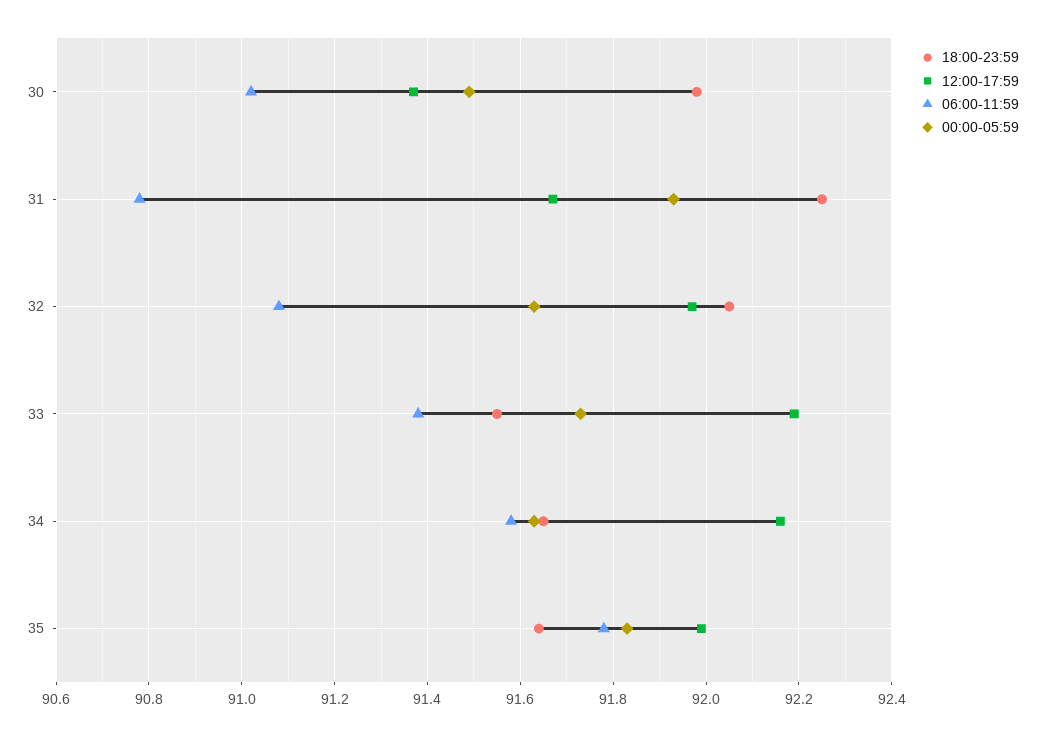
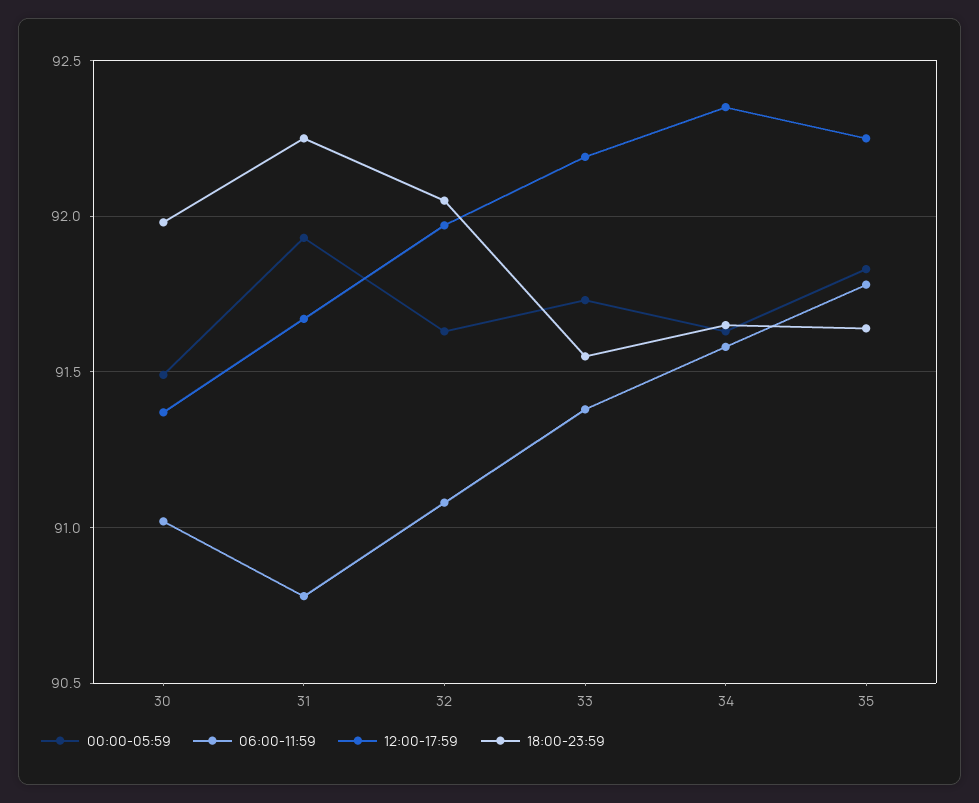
12:00-17:59, 34: 92.15 -> 92.35
12:00-17:59, 35: 92 -> 92.25

